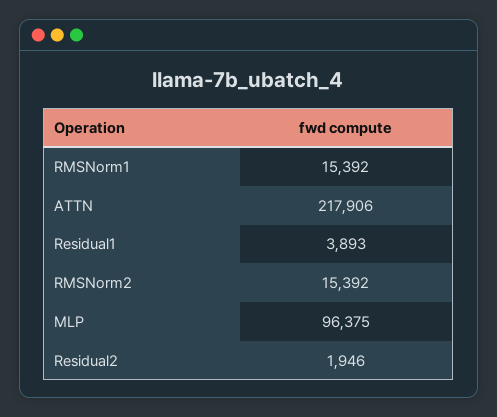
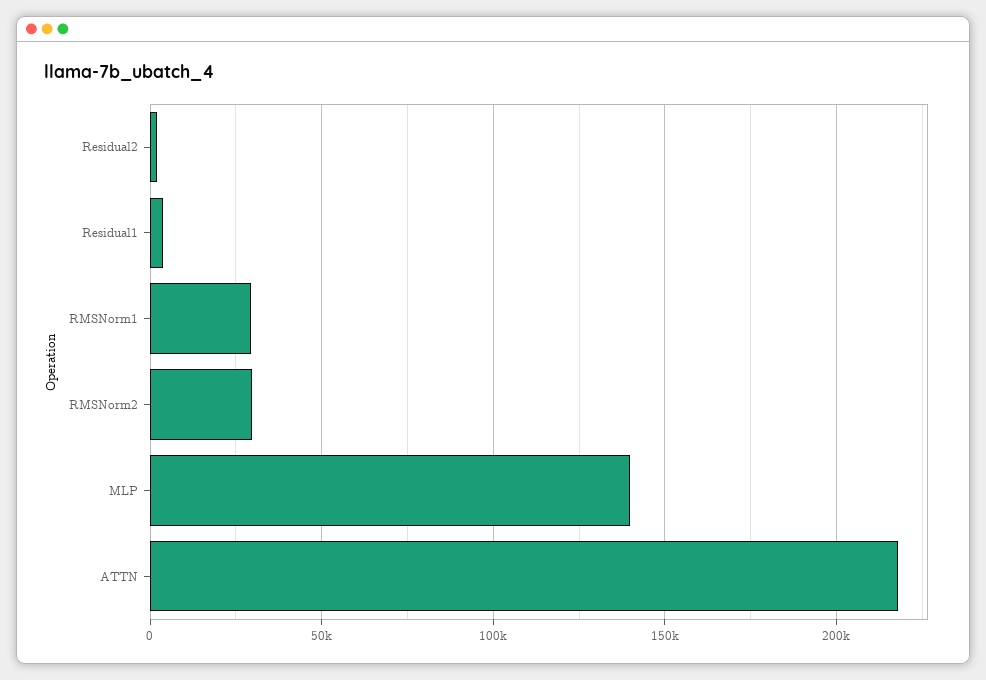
RMSNorm1: 15392 -> 30000
RMSNorm2: 15392 -> 30000
MLP: 96375 -> 140000

